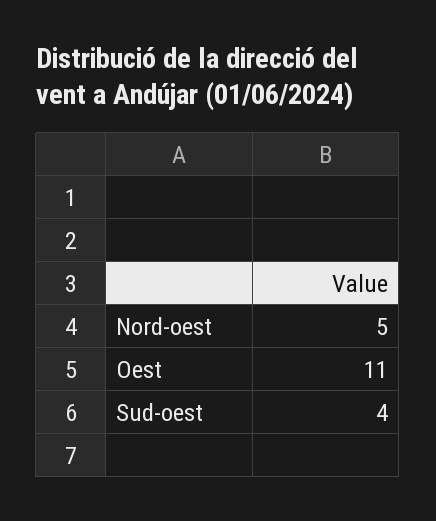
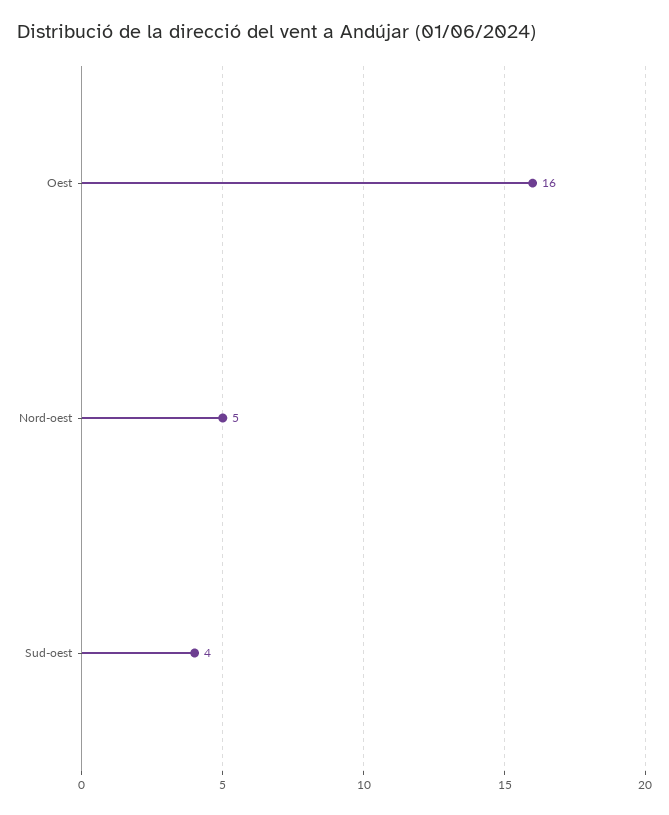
Oest: 11 -> 16

